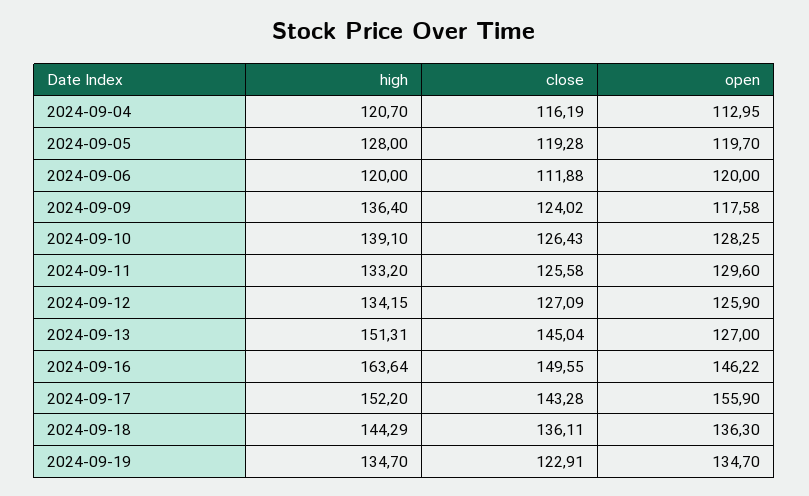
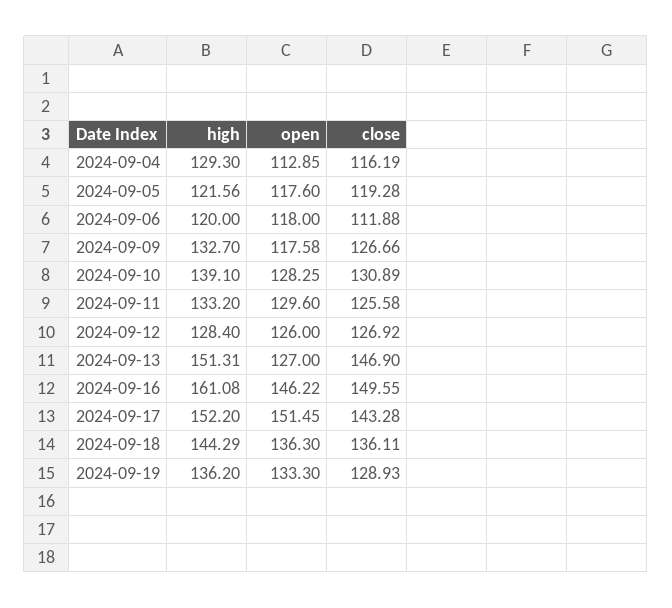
high, 2024-09-04: 120.7 -> 129.3
open, 2024-09-04: 112.95 -> 112.85
high, 2024-09-05: 128 -> 121.56
open, 2024-09-05: 119.7 -> 117.6
open, 2024-09-06: 120 -> 118
high, 2024-09-09: 136.4 -> 132.7
close, 2024-09-09: 124.02 -> 126.66
close, 2024-09-10: 126.43 -> 130.89
high, 2024-09-12: 134.15 -> 128.4
close, 2024-09-12: 127.09 -> 126.92
open, 2024-09-12: 125.9 -> 126
close, 2024-09-13: 145.04 -> 146.9
high, 2024-09-16: 163.64 -> 161.08
open, 2024-09-17: 155.9 -> 151.45
high, 2024-09-19: 134.7 -> 136.2
close, 2024-09-19: 122.91 -> 128.93
open, 2024-09-19: 134.7 -> 133.3

